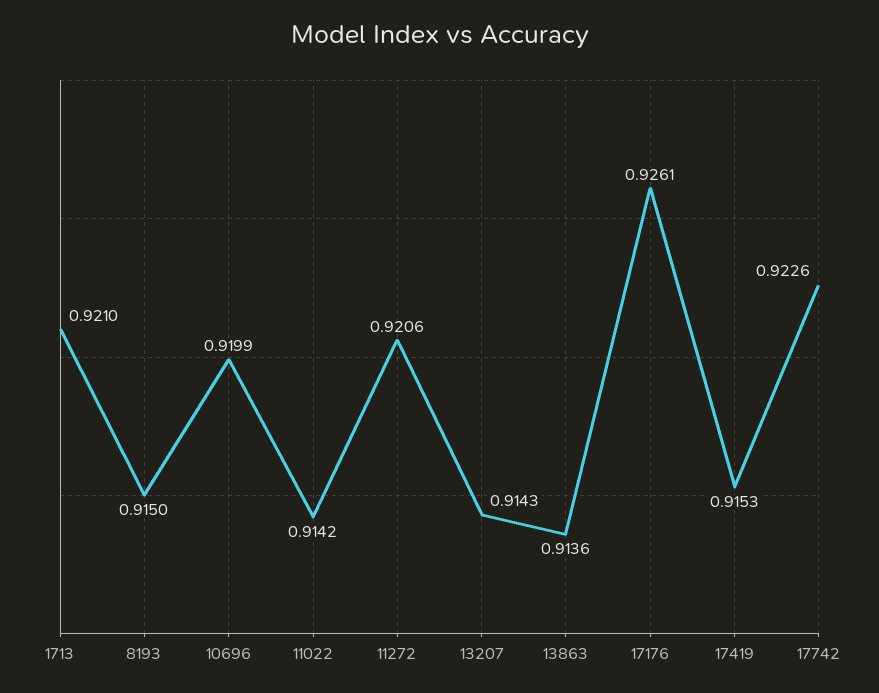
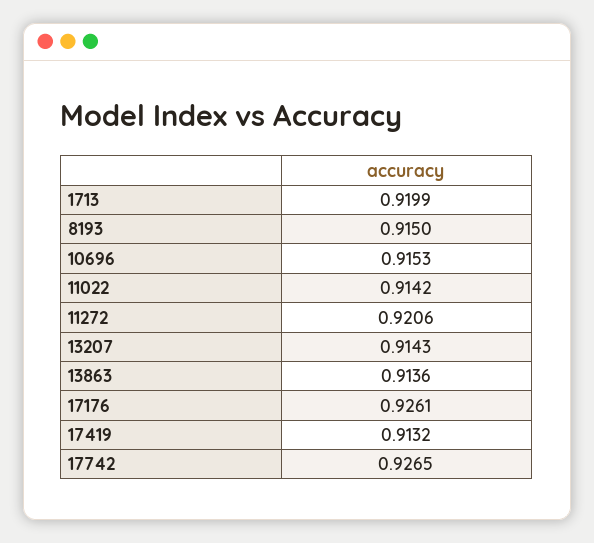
1713: 0.921 -> 0.9199
10696: 0.9199 -> 0.9153
17419: 0.9153 -> 0.9132
17742: 0.9226 -> 0.9265

